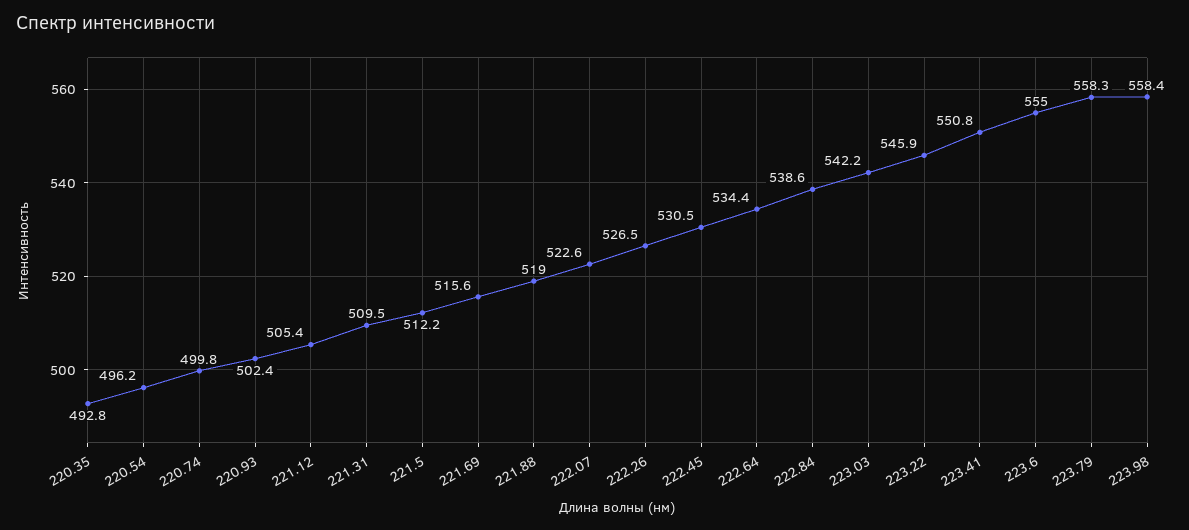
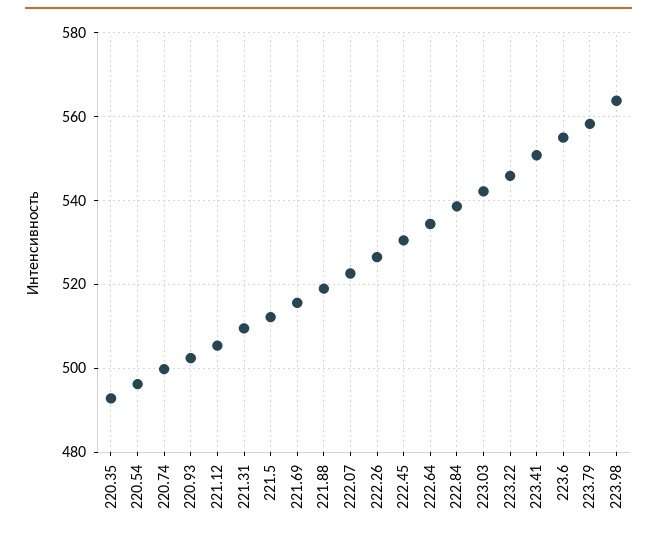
223.98: 558.4 -> 564

